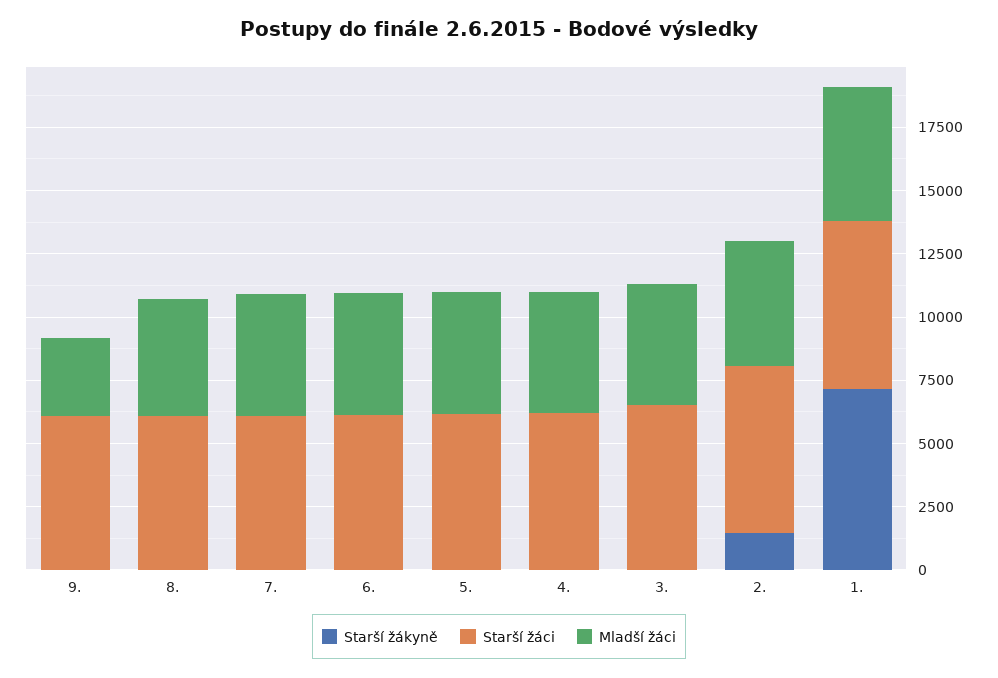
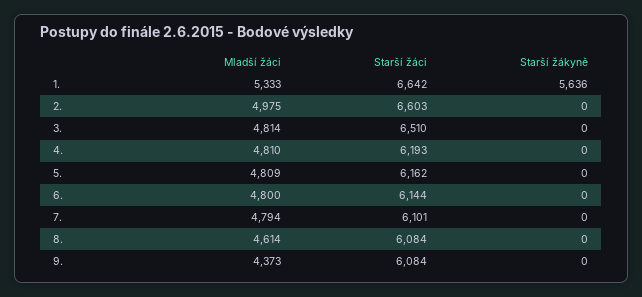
Mladší žáci, 9.: 3000 -> 4373
Starší žákyně, 2.: 1500 -> 0
Starší žákyně, 1.: 7000 -> 5636

